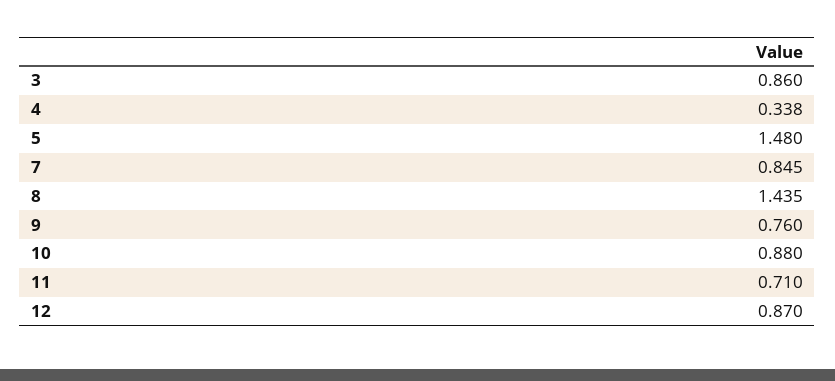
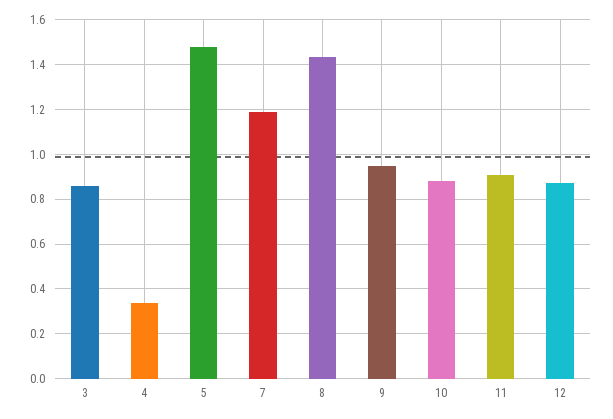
7: 0.845 -> 1.2
9: 0.76 -> 0.95
11: 0.71 -> 0.9

